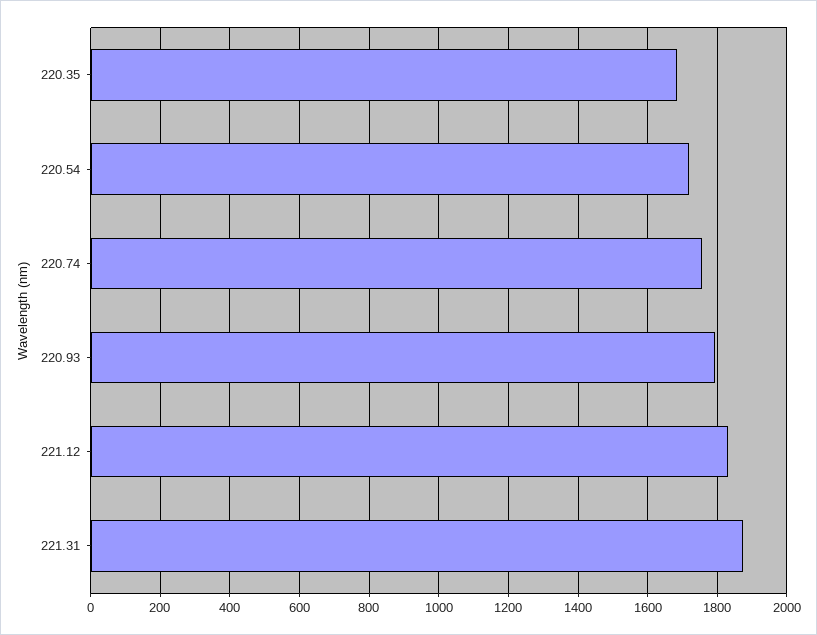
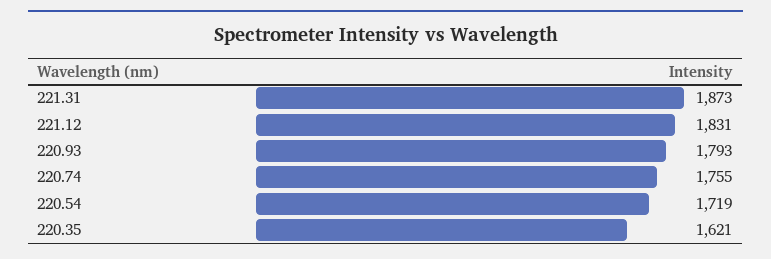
220.35: 1680 -> 1621

